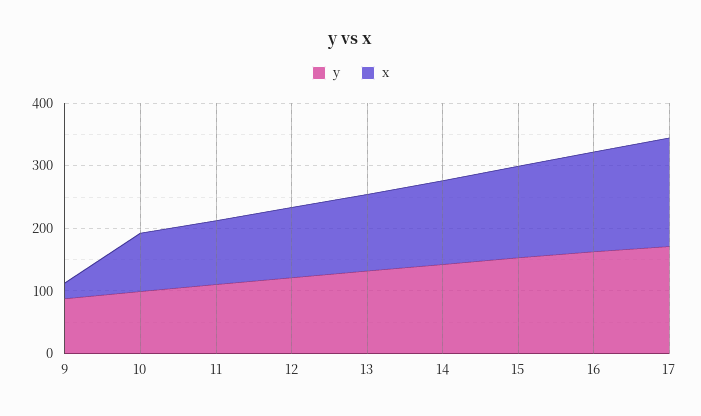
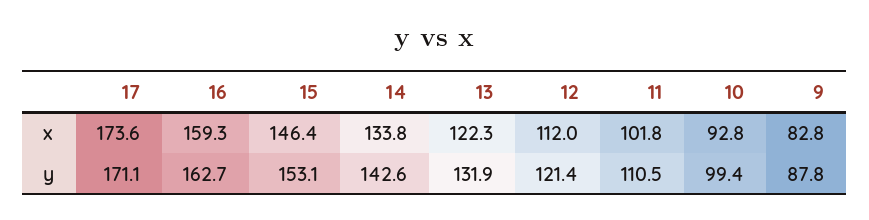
x, 9: 20 -> 82.8

